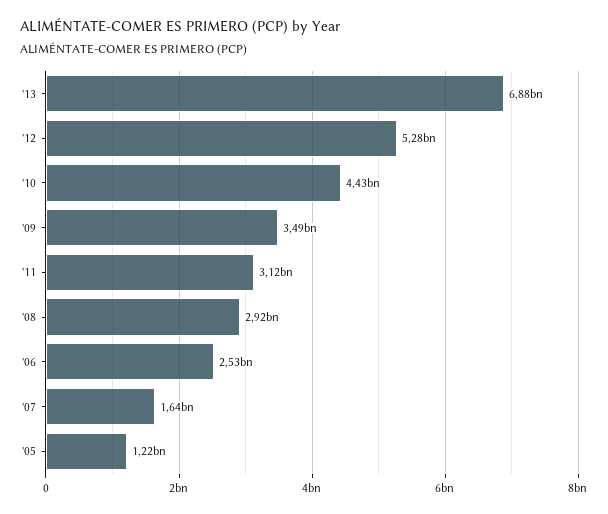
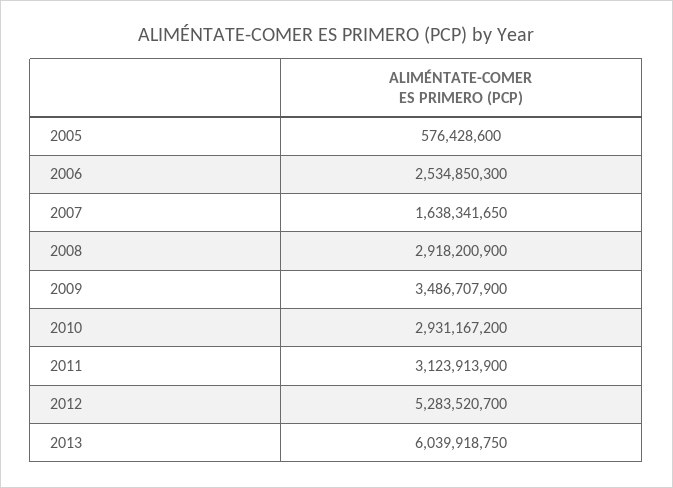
'13: 6880000000 -> 6039918750
'10: 4430000000 -> 2931167200
'05: 1220000000 -> 576428600

